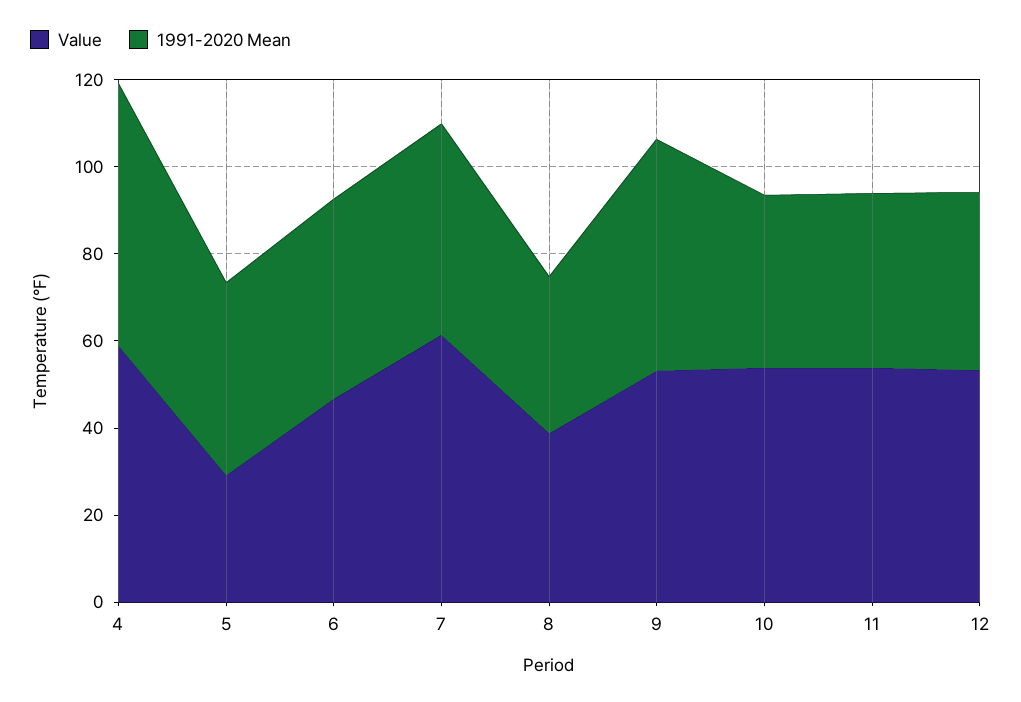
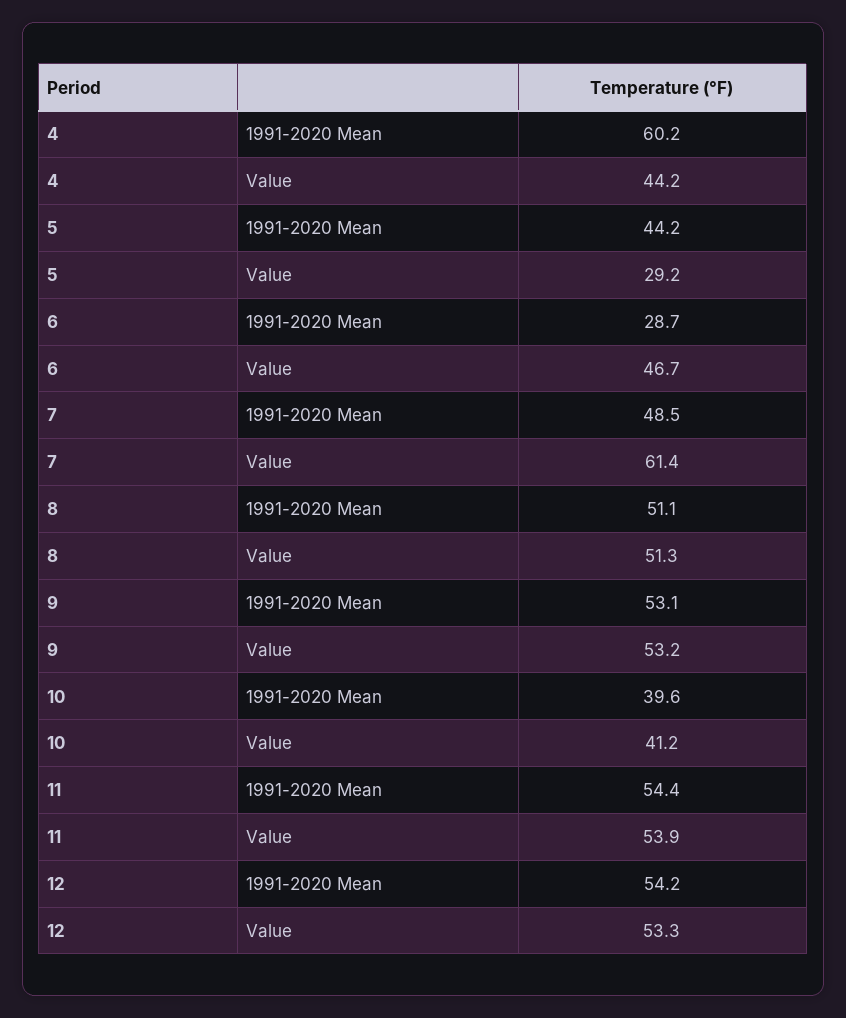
Value, 4: 60 -> 44.2
1991-2020 Mean, 6: 45 -> 28.7
Value, 8: 40 -> 51.3
1991-2020 Mean, 8: 35 -> 51.1
Value, 10: 55 -> 41.2
1991-2020 Mean, 11: 40 -> 54.4
1991-2020 Mean, 12: 40 -> 54.2

